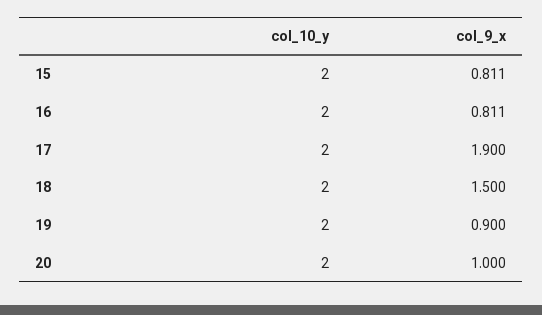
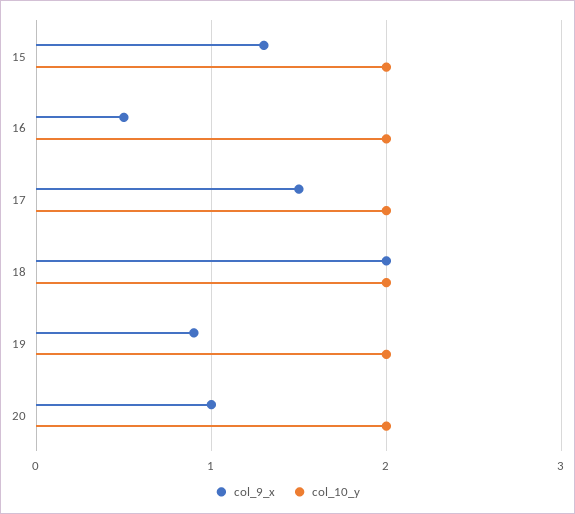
col_9_x, 15: 0.811 -> 1.3
col_9_x, 16: 0.811 -> 0.5
col_9_x, 17: 1.9 -> 1.5
col_9_x, 18: 1.5 -> 2

